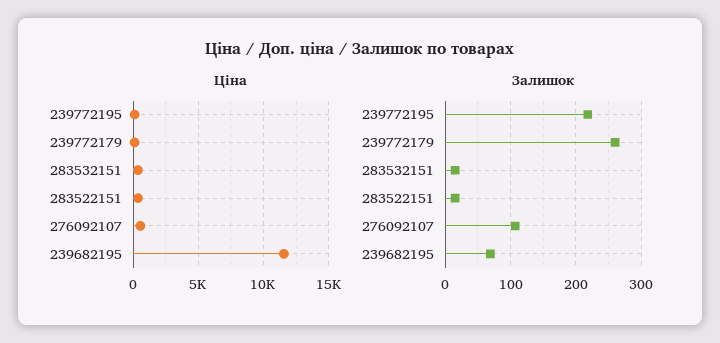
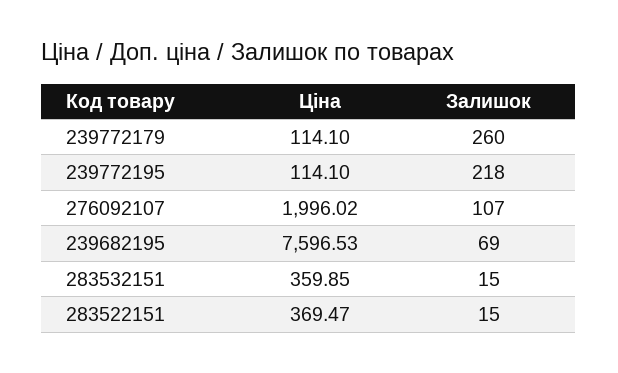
Ціна, 276092107: 500 -> 1996.02
Ціна, 239682195: 11500 -> 7596.53

